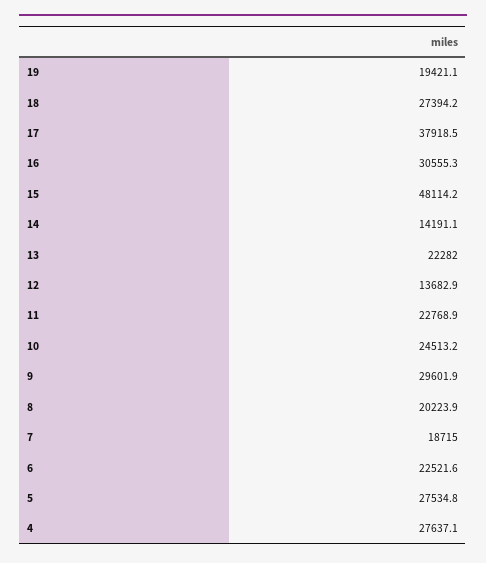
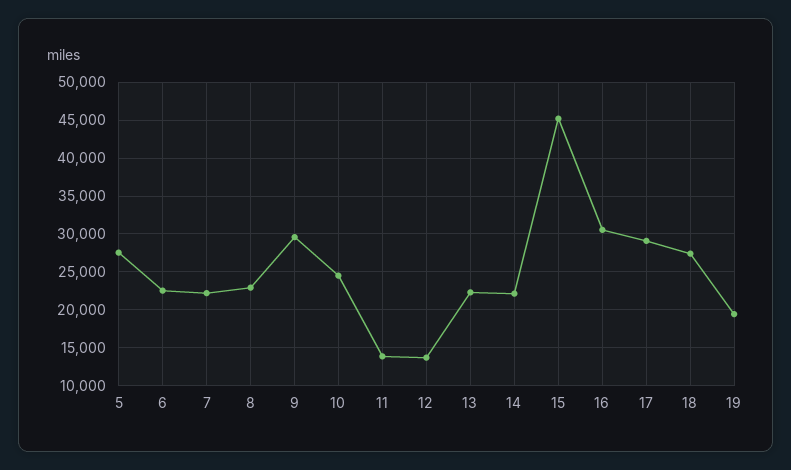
17: 37918.5 -> 29000
15: 48114.2 -> 45000
14: 14191.1 -> 22000
11: 22768.9 -> 14000
8: 20223.9 -> 23000
7: 18715 -> 22000
4: 27637.1 -> none

